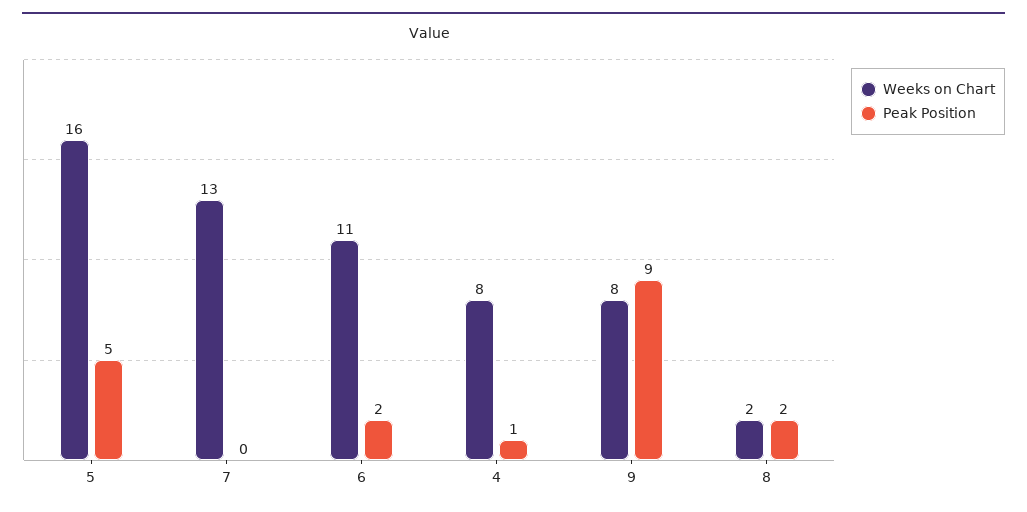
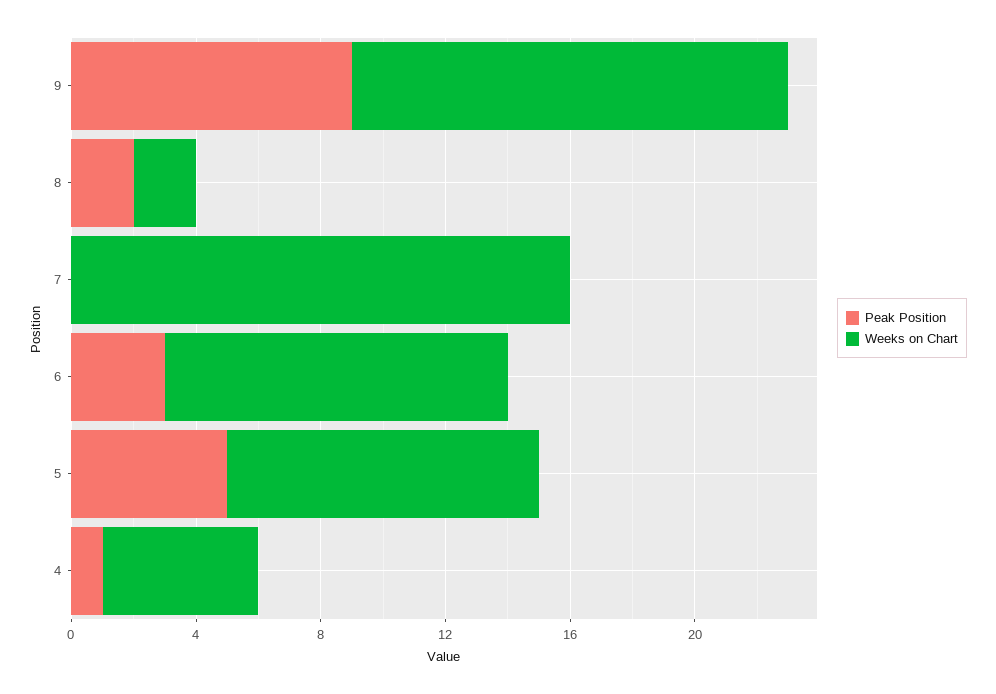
Weeks on Chart, 5: 16 -> 10
Weeks on Chart, 7: 13 -> 16
Peak Position, 6: 2 -> 3
Weeks on Chart, 4: 8 -> 5
Weeks on Chart, 9: 8 -> 14

